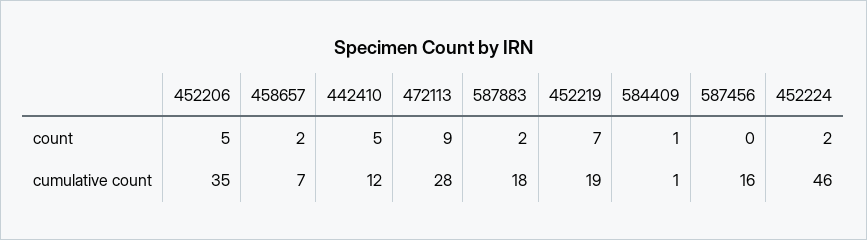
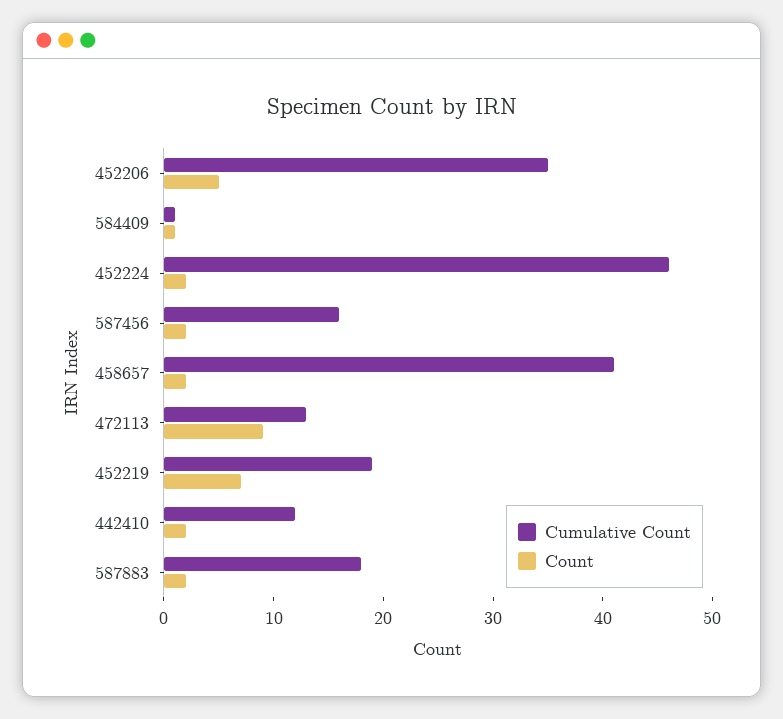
count, 442410: 5 -> 2
count, 587456: 0 -> 2
cumulative count, 458657: 7 -> 41
cumulative count, 472113: 28 -> 13

